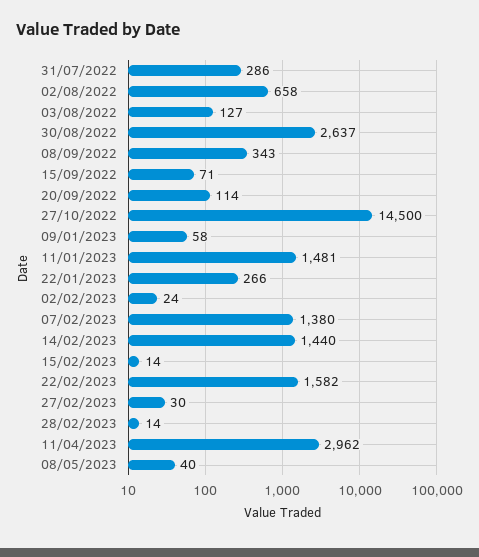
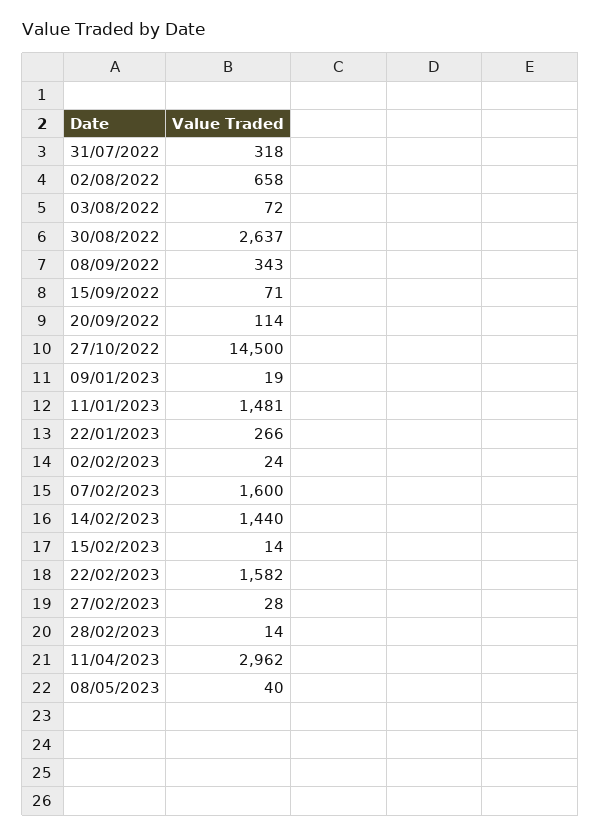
31/07/2022: 286 -> 318
03/08/2022: 127 -> 72
09/01/2023: 58 -> 19
07/02/2023: 1380 -> 1600
27/02/2023: 30 -> 28

